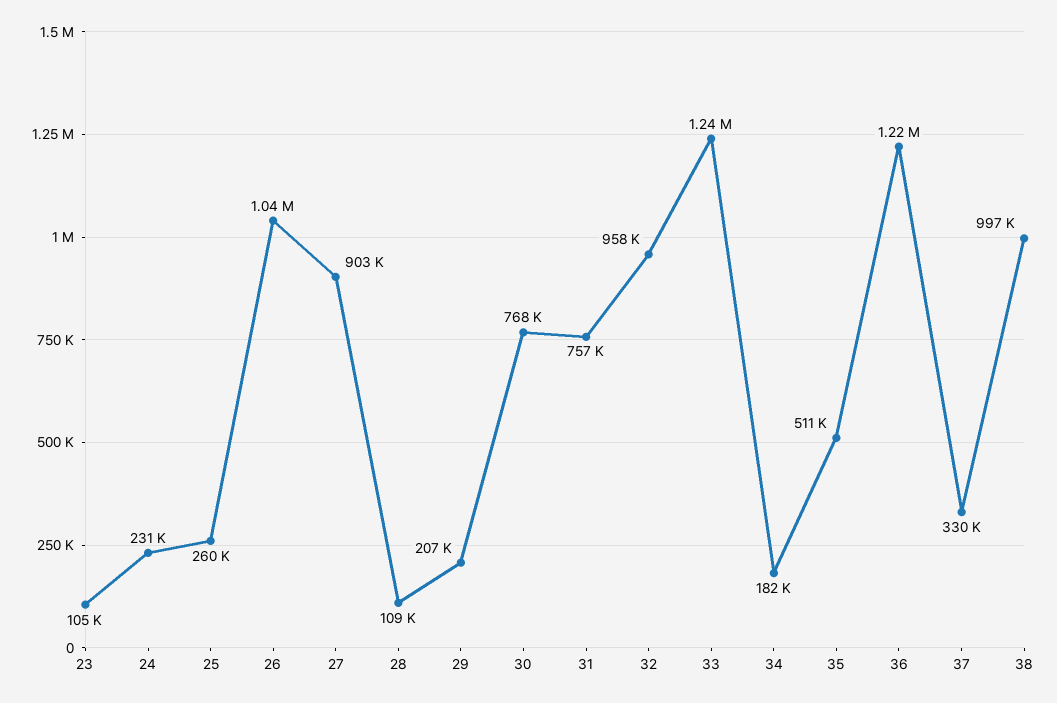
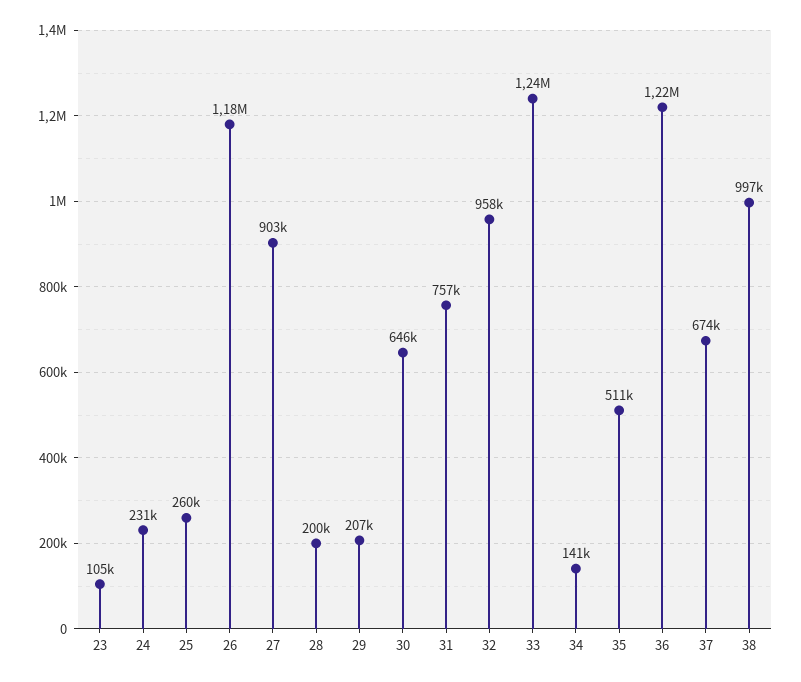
26: 1040000 -> 1180000
28: 109000 -> 200000
30: 768000 -> 646000
34: 182000 -> 141000
37: 330000 -> 674000

